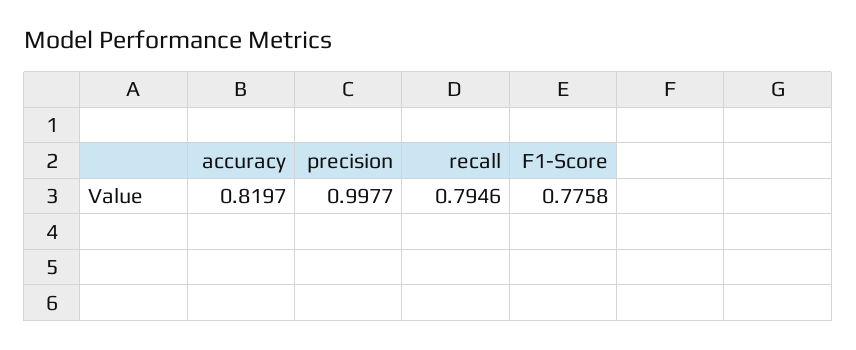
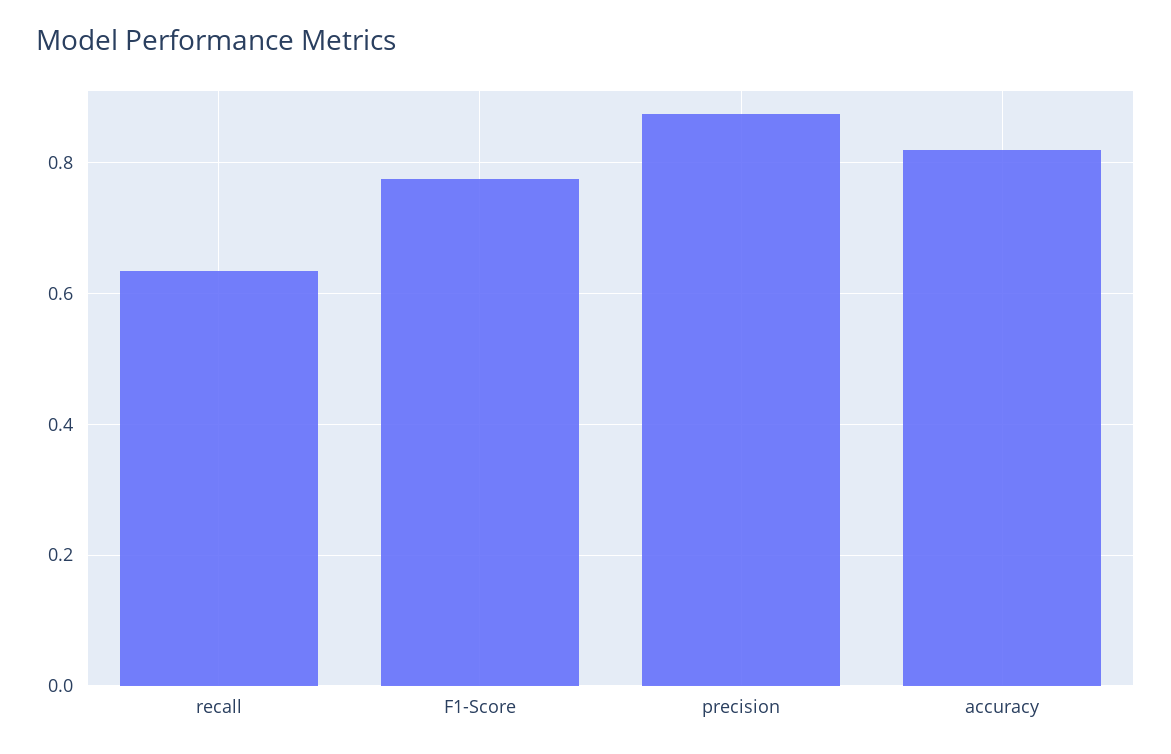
precision: 0.9977 -> 0.88
recall: 0.7946 -> 0.64

